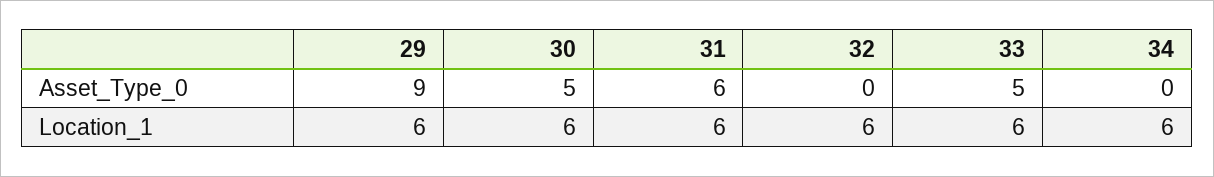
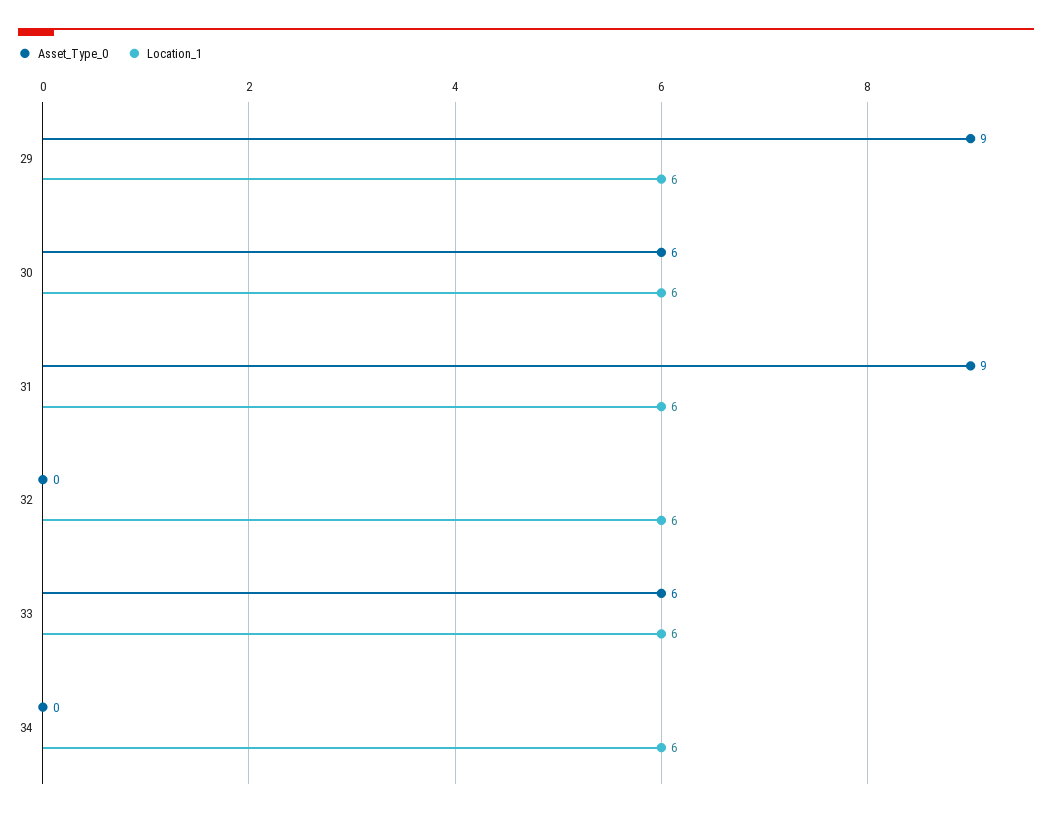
Asset_Type_0, 30: 5 -> 6
Asset_Type_0, 31: 6 -> 9
Asset_Type_0, 33: 5 -> 6

